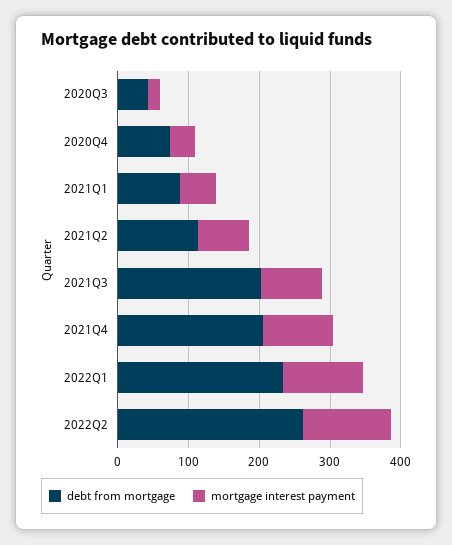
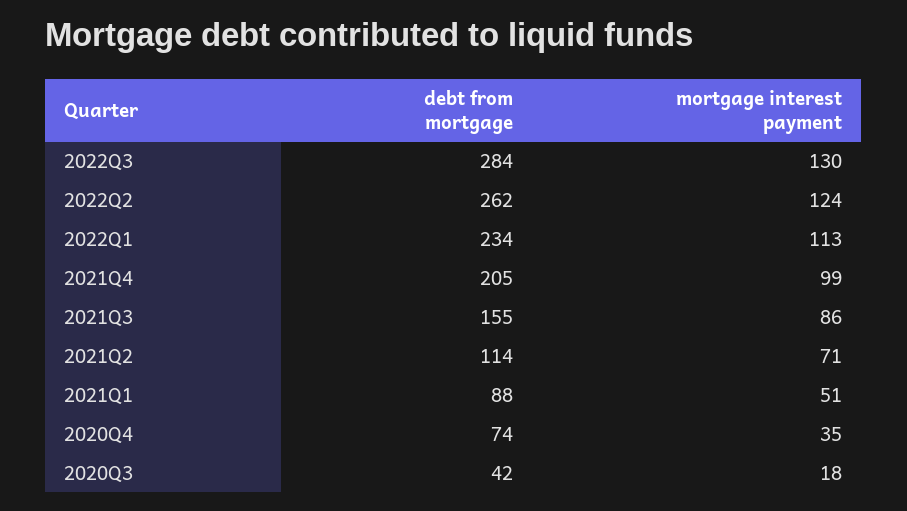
debt from mortgage, 2021Q3: 200 -> 155
debt from mortgage, 2022Q3: none -> 284
mortgage interest payment, 2022Q3: none -> 130

